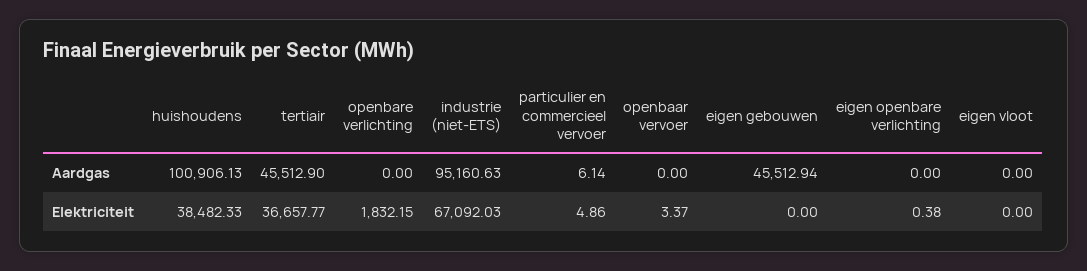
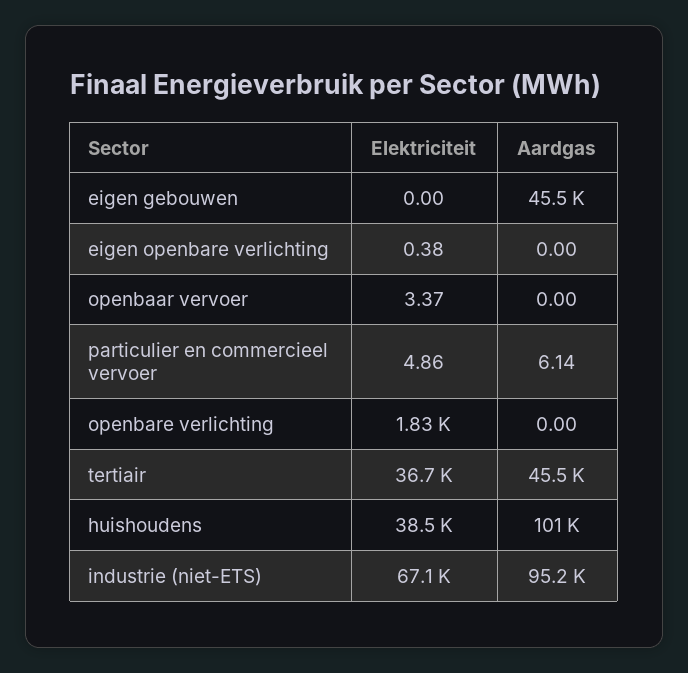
eigen vloot, Aardgas: 0 -> none
eigen vloot, Elektriciteit: 0 -> none

